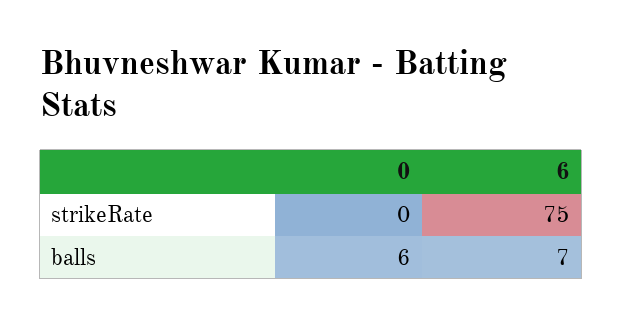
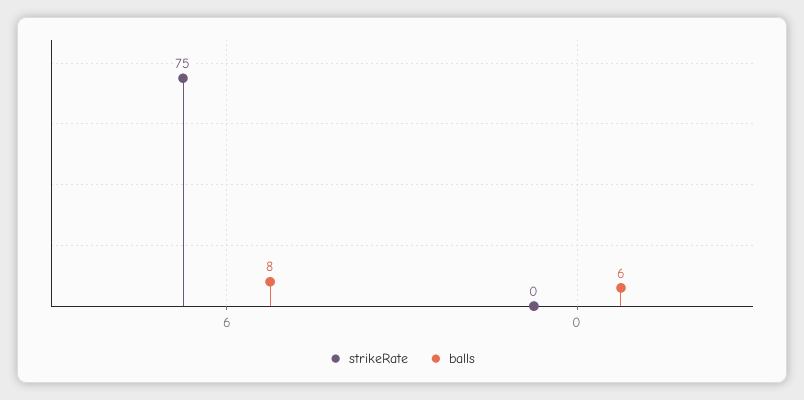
balls, 6: 7 -> 8

